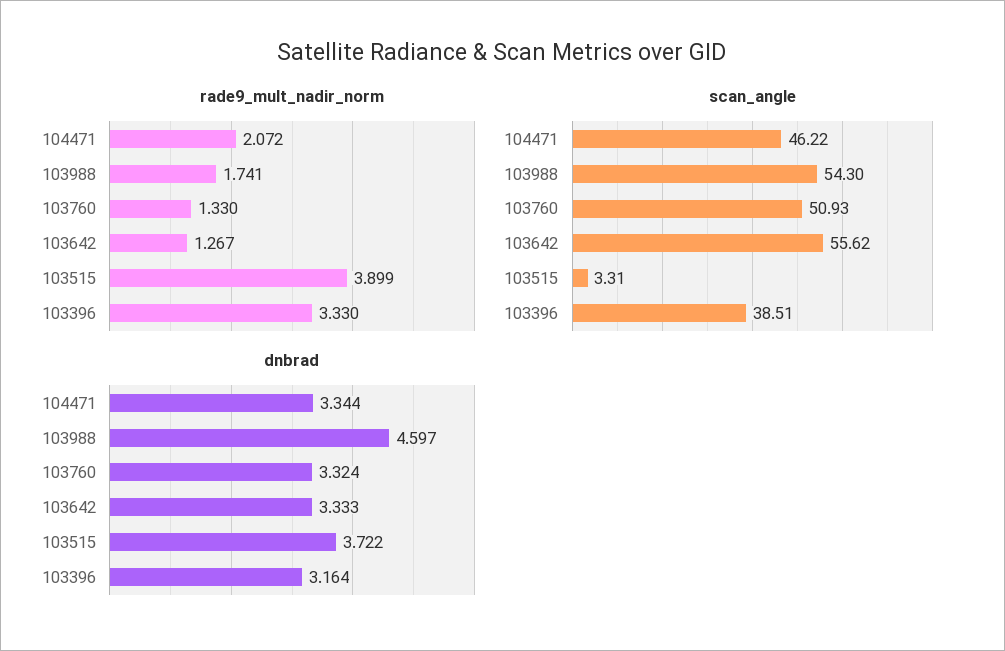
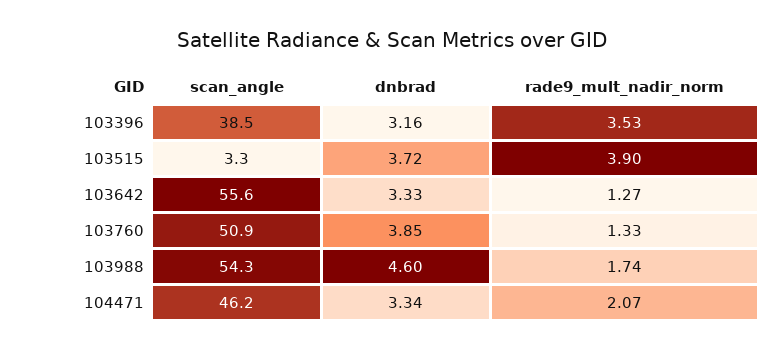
rade9_mult_nadir_norm, 103396: 3.33 -> 3.53
dnbrad, 103760: 3.324 -> 3.85

